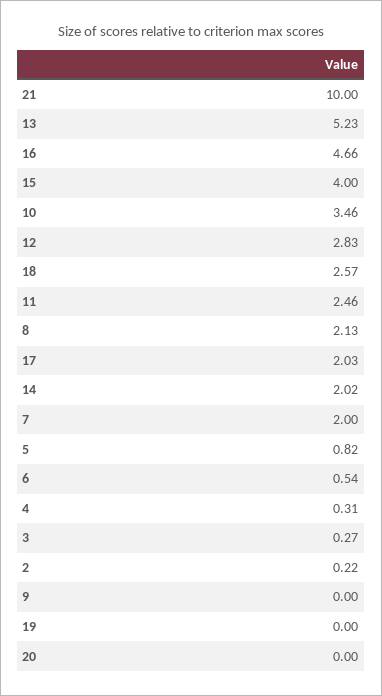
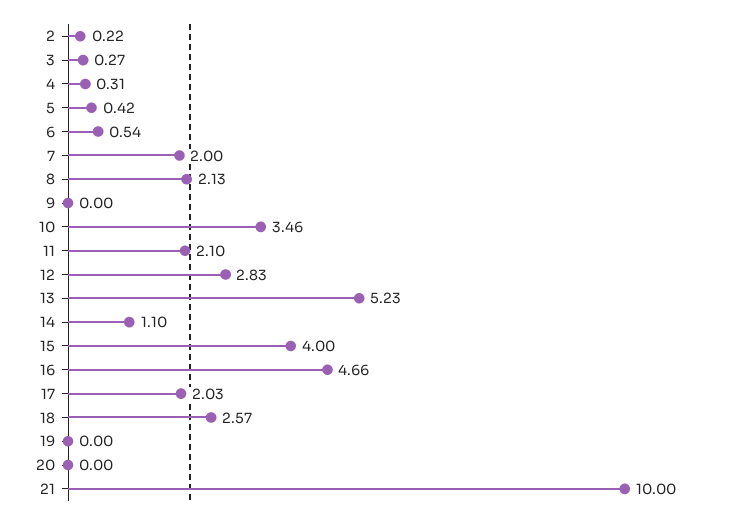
11: 2.46 -> 2.1
14: 2.02 -> 1.1
5: 0.82 -> 0.42

